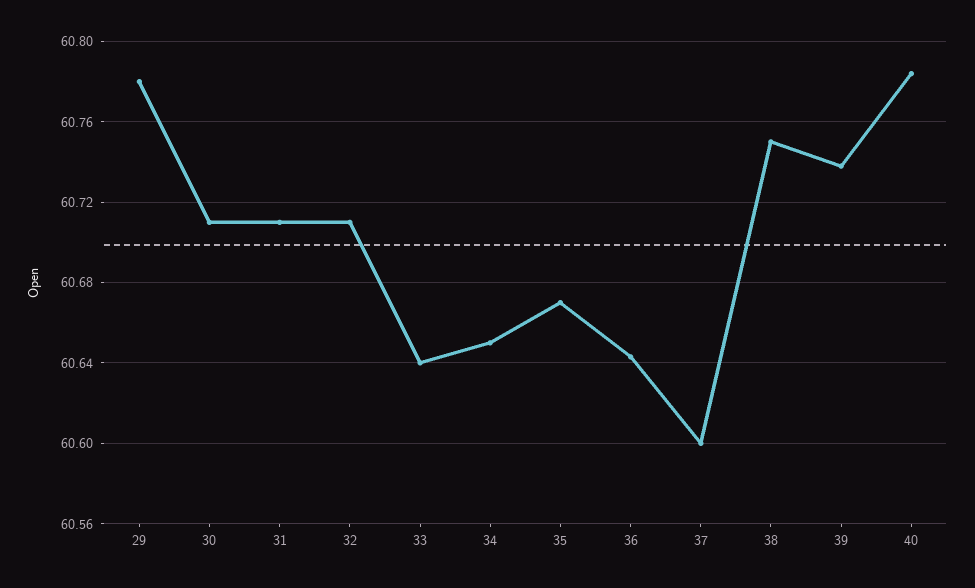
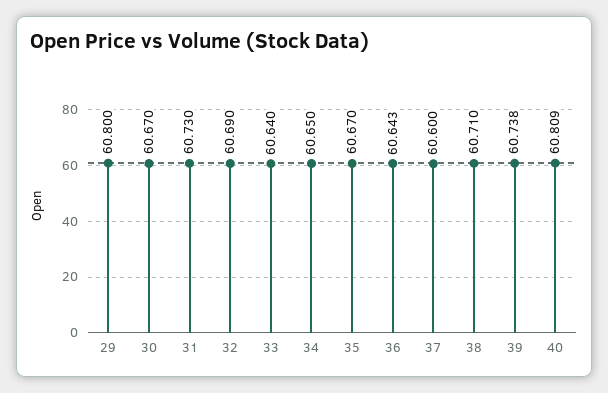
29: 60.78 -> 60.8
30: 60.71 -> 60.67
31: 60.71 -> 60.73
32: 60.71 -> 60.69
38: 60.75 -> 60.71
40: 60.785 -> 60.809

